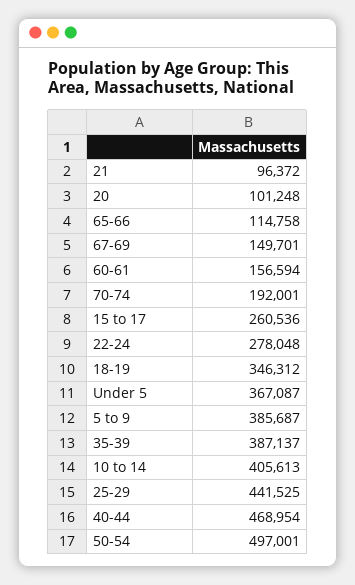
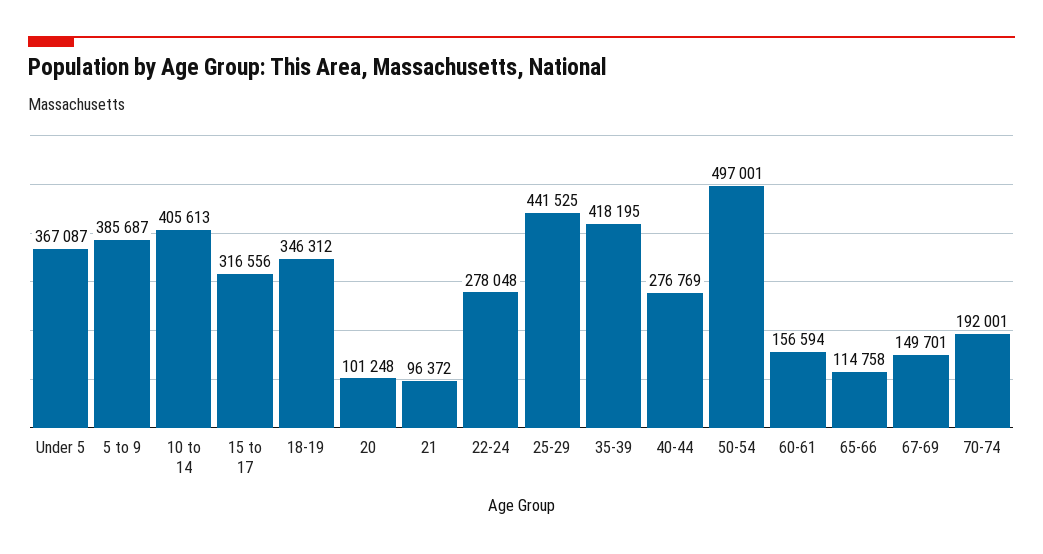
15 to 17: 260536 -> 316556
35-39: 387137 -> 418195
40-44: 468954 -> 276769

